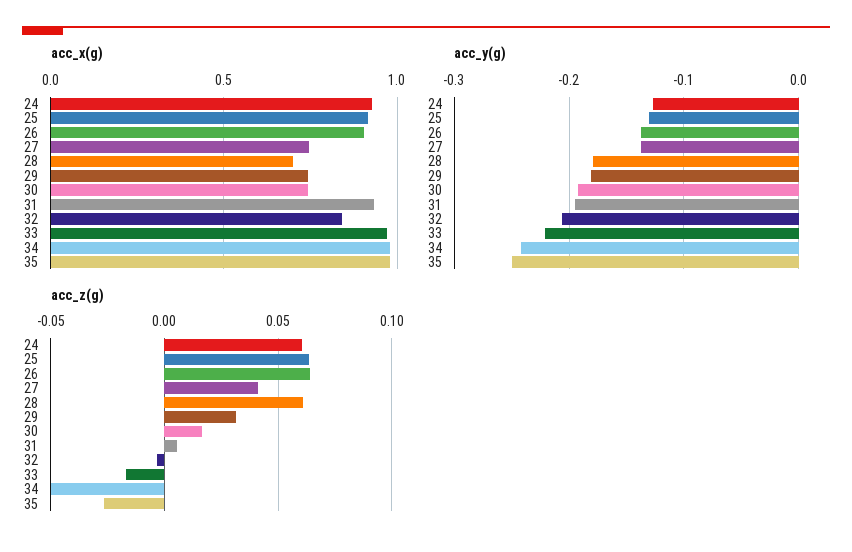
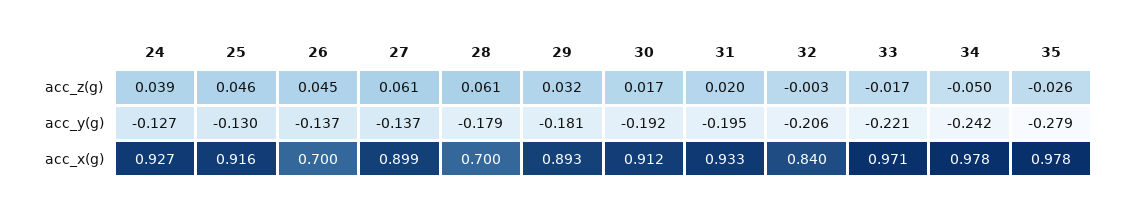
acc_x(g), 26: 0.9 -> 0.7
acc_x(g), 27: 0.75 -> 0.899
acc_x(g), 29: 0.75 -> 0.893
acc_x(g), 30: 0.75 -> 0.912
acc_y(g), 35: -0.25 -> -0.279
acc_z(g), 24: 0.06 -> 0.039
acc_z(g), 25: 0.065 -> 0.046
acc_z(g), 26: 0.065 -> 0.045
acc_z(g), 27: 0.04 -> 0.061
acc_z(g), 31: 0.005 -> 0.02

